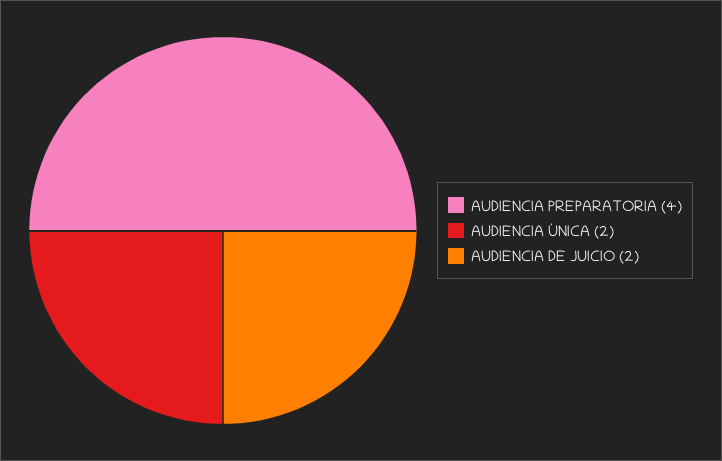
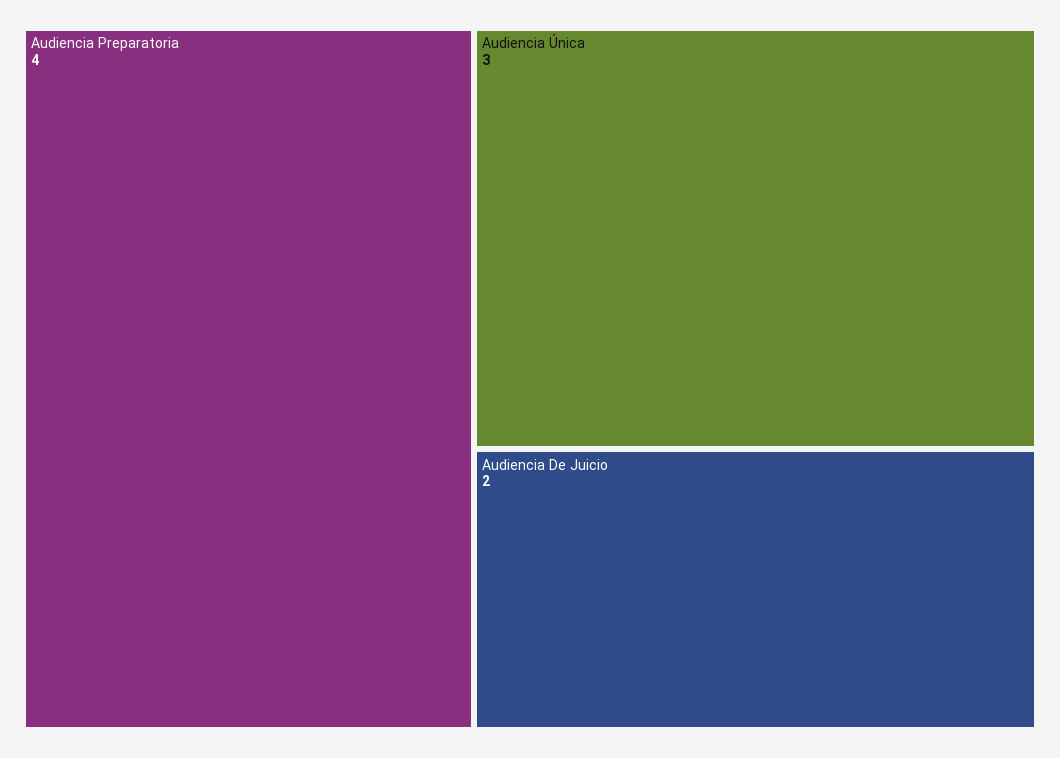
AUDIENCIA ÚNICA: 2 -> 3

